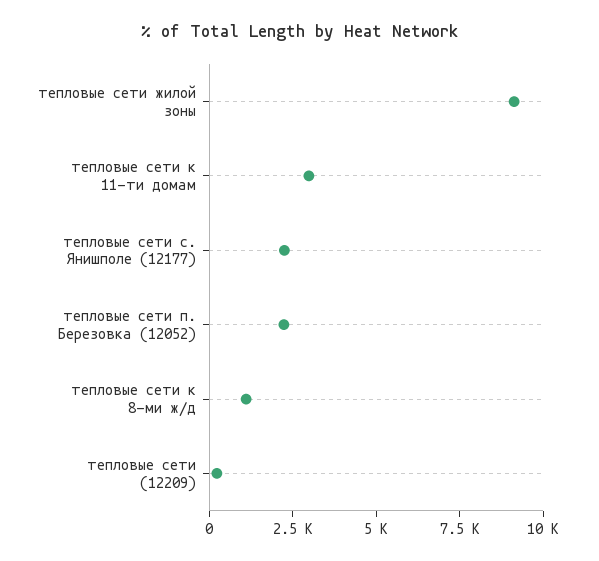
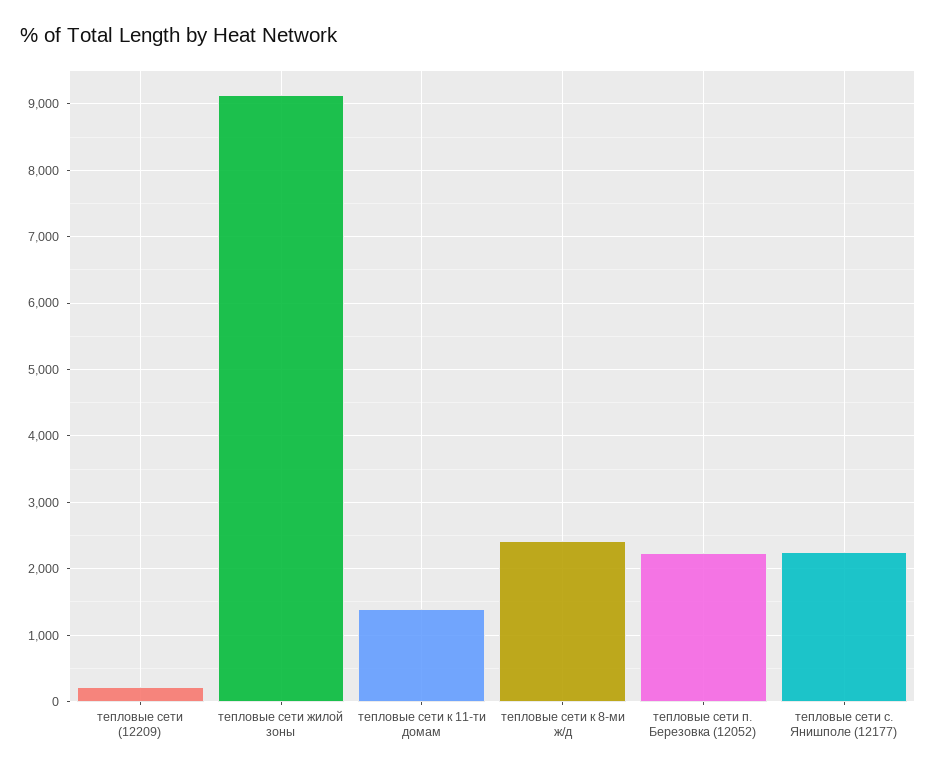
тепловые сети к 11-ти домам: 3000 -> 1400
тепловые сети к 8-ми ж/д: 1000 -> 2400

